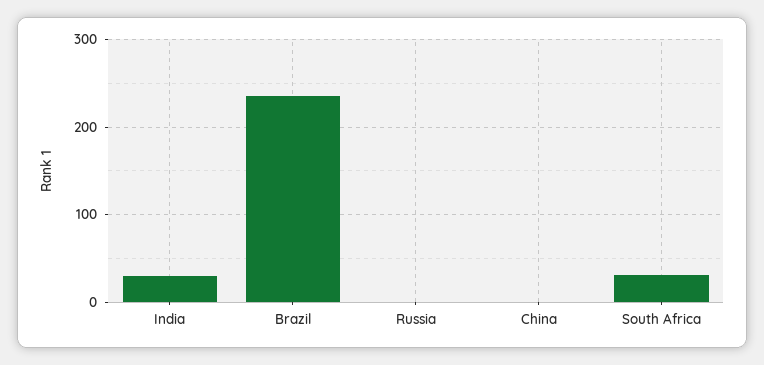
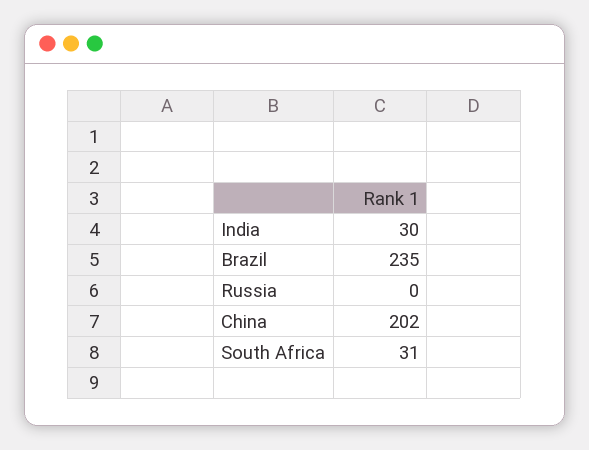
China: 0 -> 202

